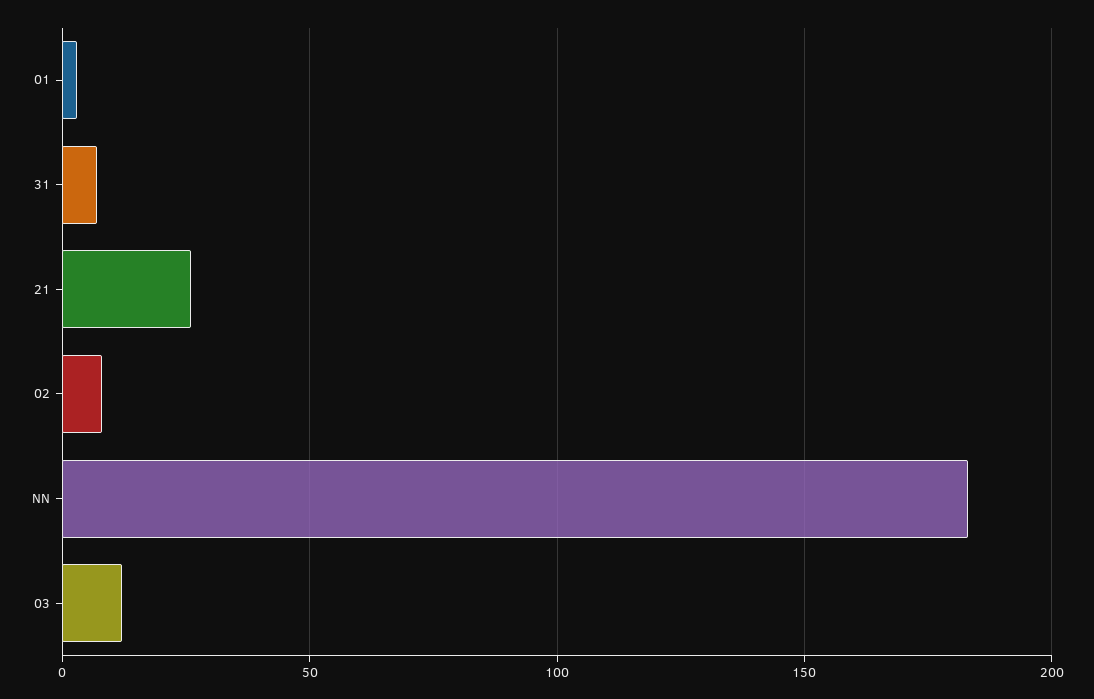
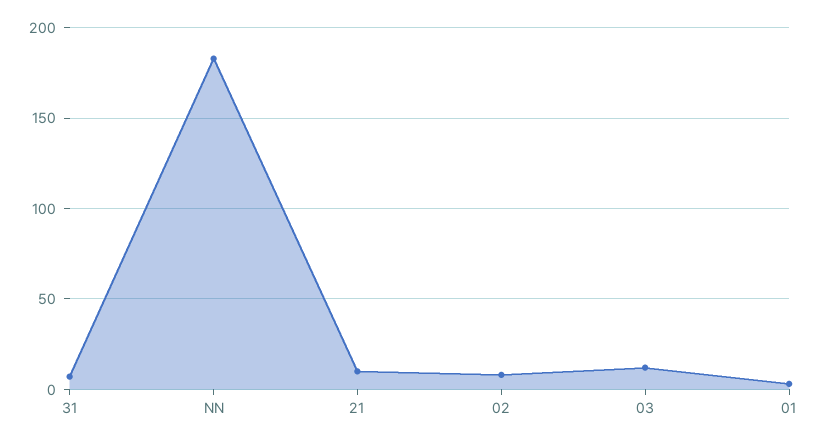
21: 25 -> 10

